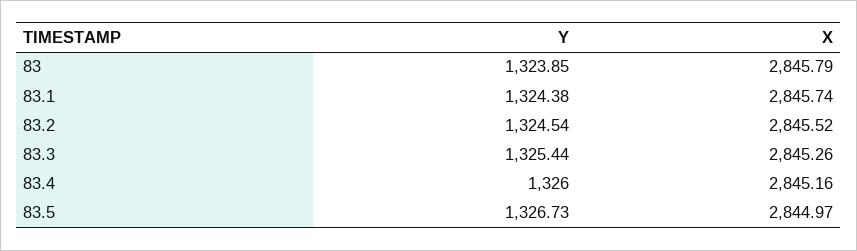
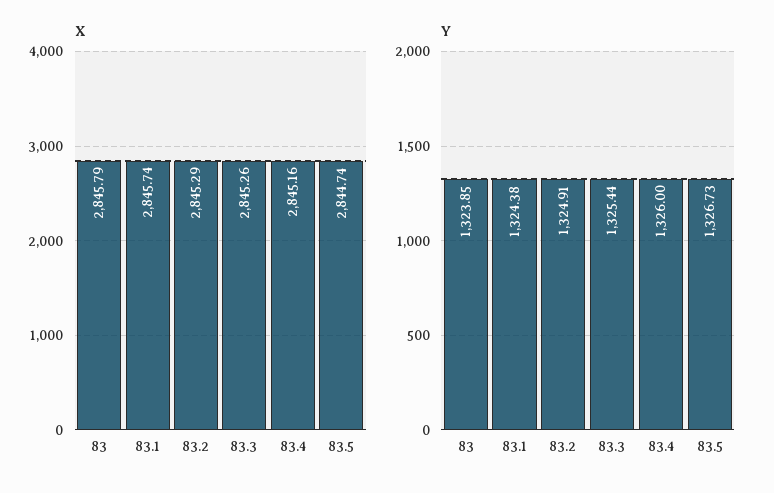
Y, 83.2: 1324.54 -> 1324.91
X, 83.2: 2845.52 -> 2845.29
X, 83.5: 2844.97 -> 2844.74

